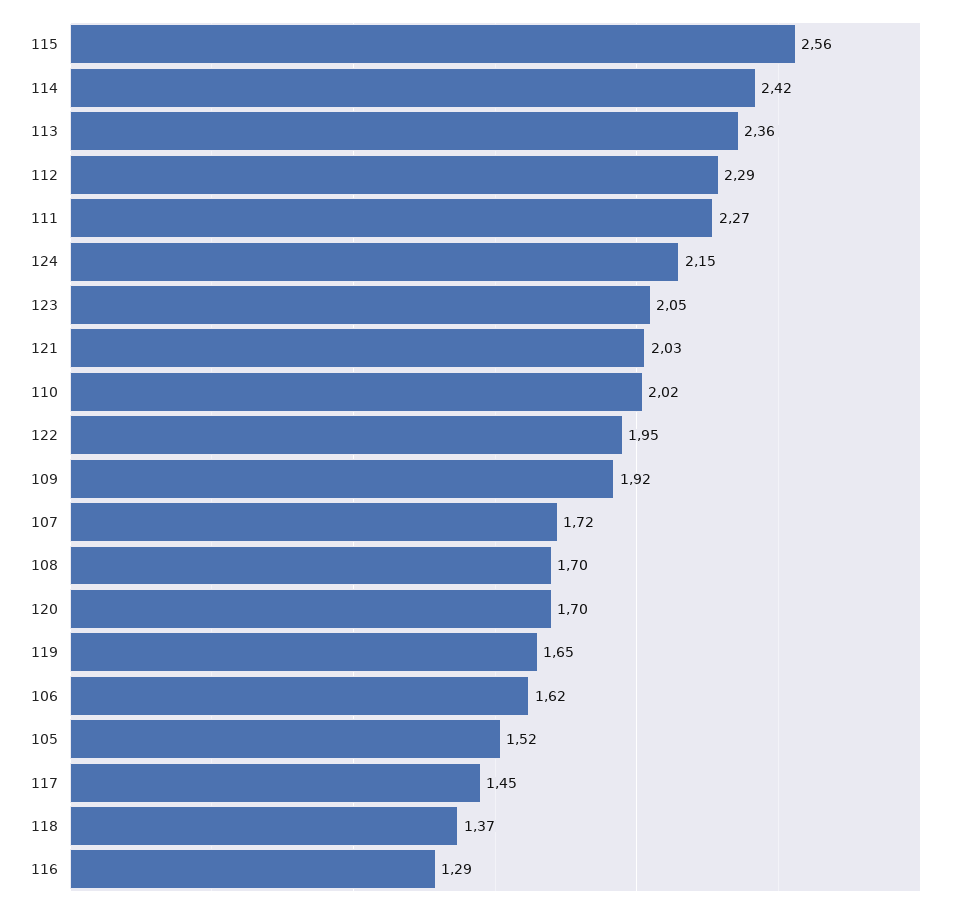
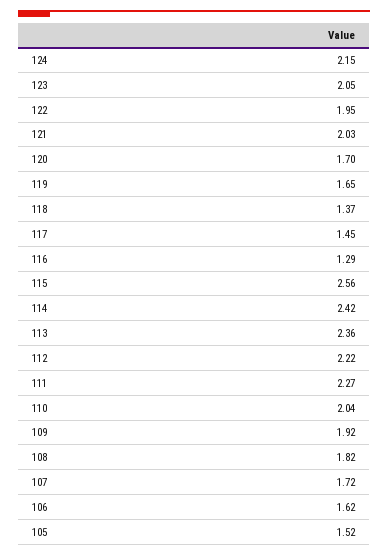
112: 2.29 -> 2.22
110: 2.02 -> 2.04
108: 1.7 -> 1.82

